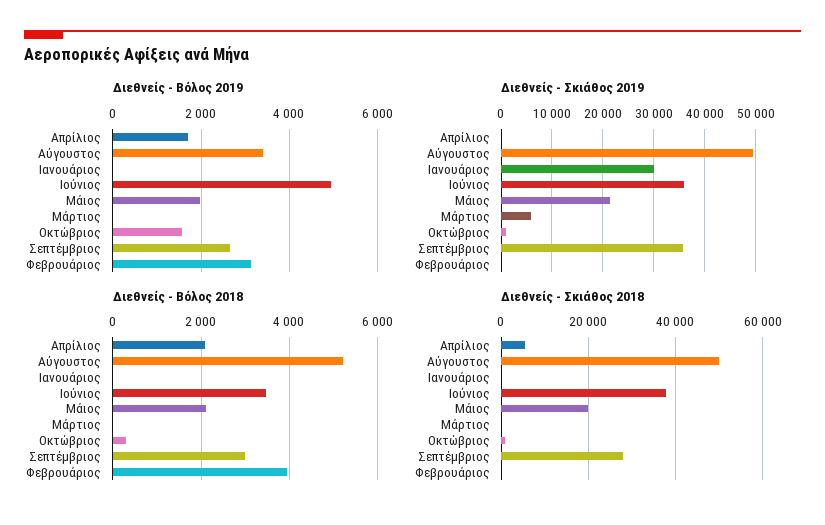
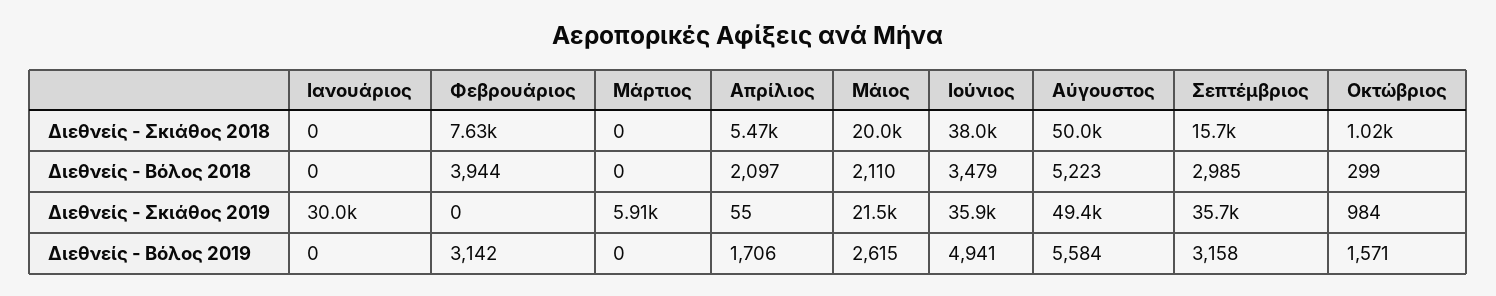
Διεθνείς - Βόλος 2019, Αύγουστος: 3400 -> 5584
Διεθνείς - Βόλος 2019, Μάιος: 2000 -> 2615
Διεθνείς - Βόλος 2019, Σεπτέμβριος: 2600 -> 3158
Διεθνείς - Σκιάθος 2018, Σεπτέμβριος: 28000 -> 15700
Διεθνείς - Σκιάθος 2018, Φεβρουάριος: 0 -> 7630

